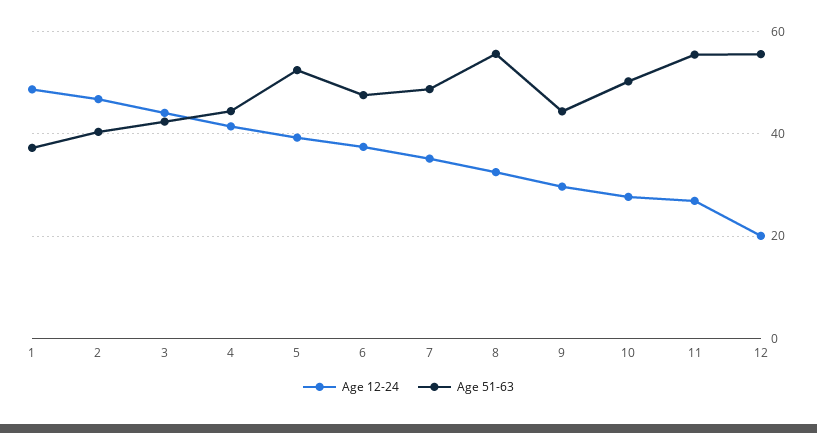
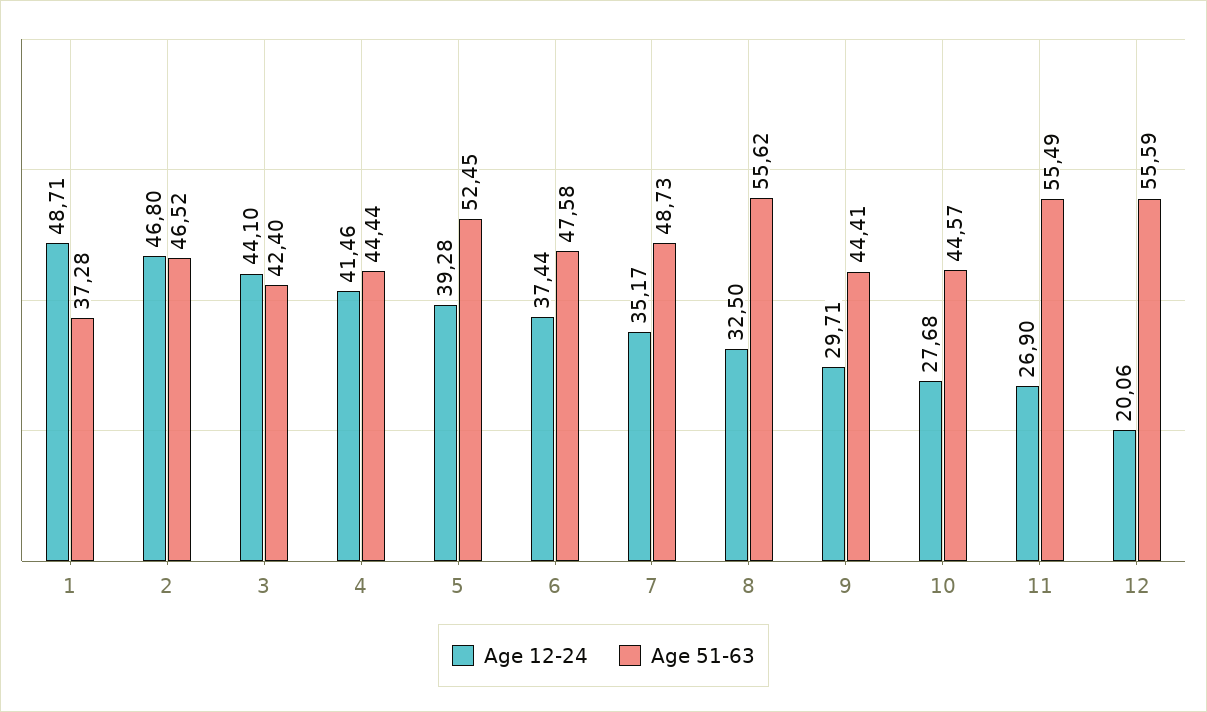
Age 51-63, 2: 40 -> 46.52
Age 51-63, 10: 50 -> 44.57

